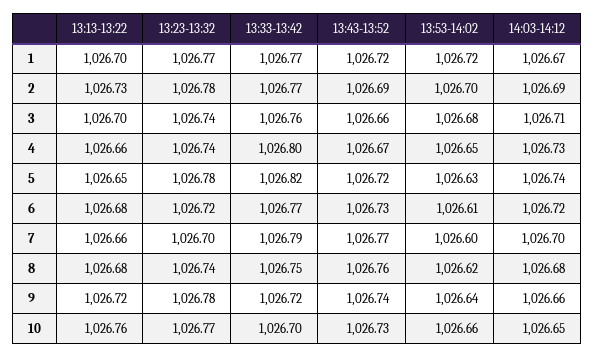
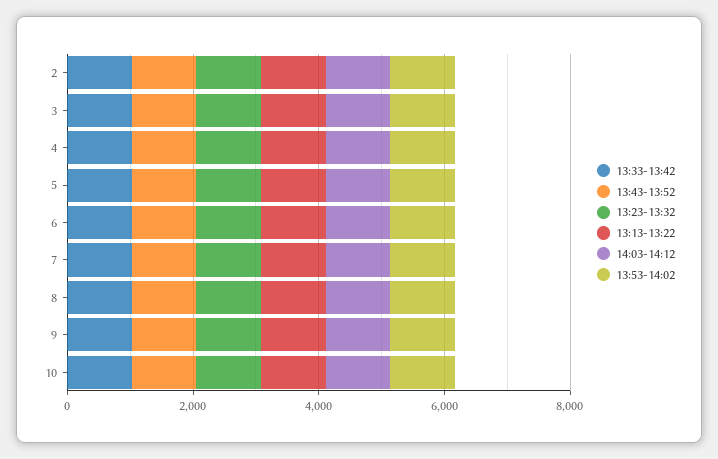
13:13-13:22, 1: 1026.7 -> none
13:23-13:32, 1: 1026.77 -> none
13:33-13:42, 1: 1026.77 -> none
13:43-13:52, 1: 1026.72 -> none
13:53-14:02, 1: 1026.72 -> none
14:03-14:12, 1: 1026.67 -> none

